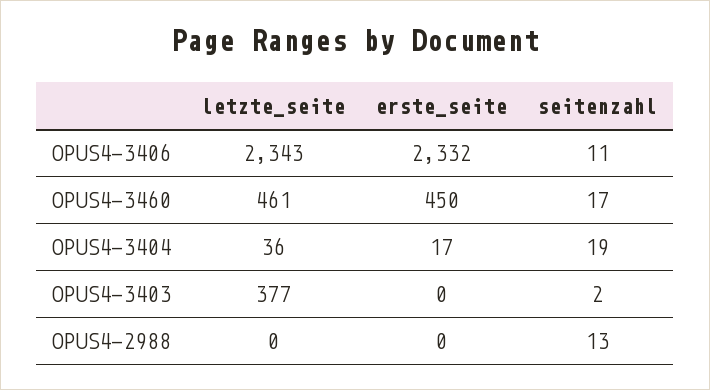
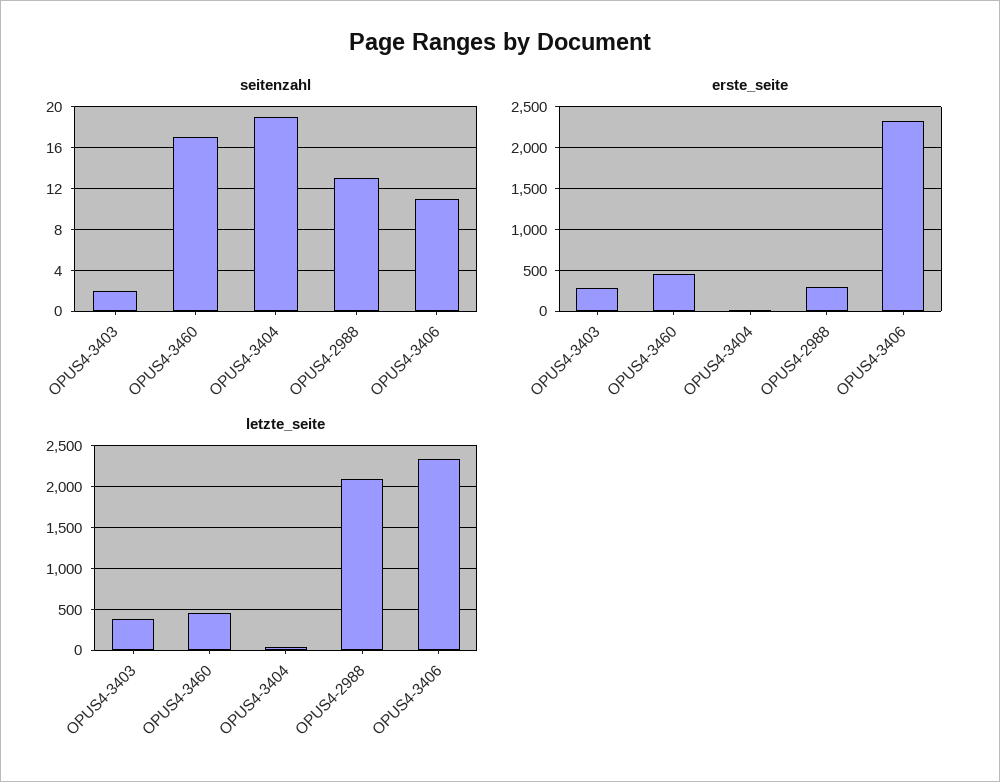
erste_seite, OPUS4-3403: 0 -> 300
letzte_seite, OPUS4-2988: 0 -> 2100
erste_seite, OPUS4-2988: 0 -> 300

